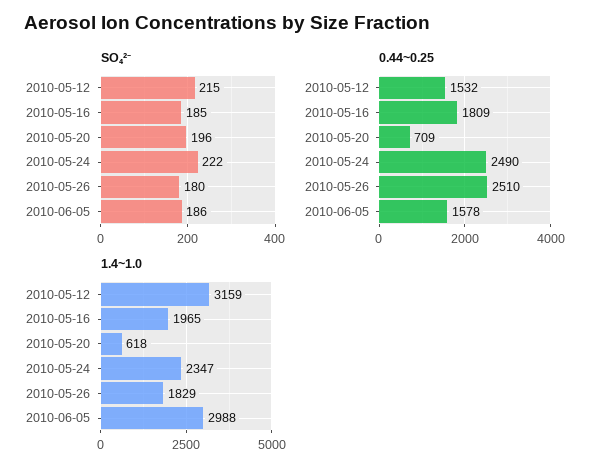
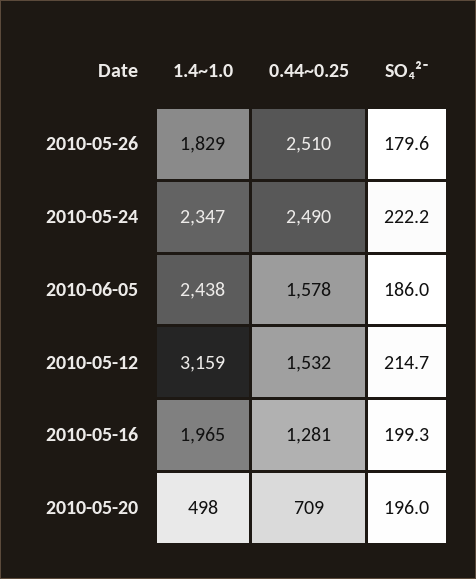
SO₄²⁻, 2010-05-16: 185 -> 199.3
0.44~0.25, 2010-05-16: 1809 -> 1281
1.4~1.0, 2010-05-20: 618 -> 498
1.4~1.0, 2010-06-05: 2988 -> 2438

